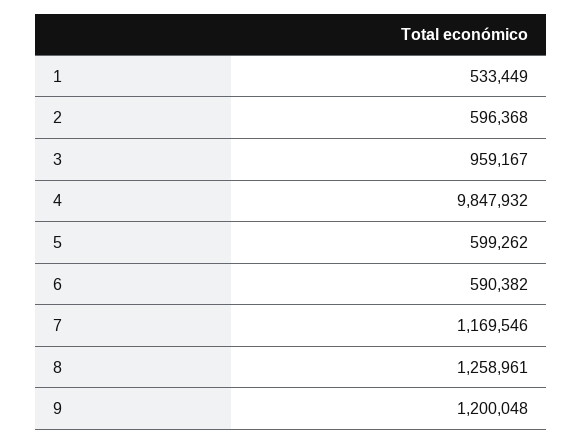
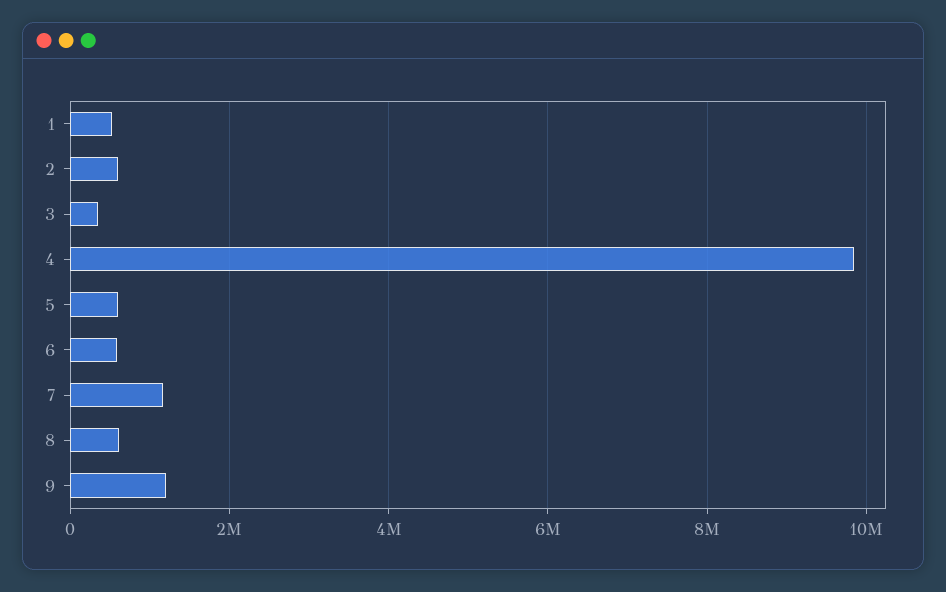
3: 959167 -> 400000
8: 1258961 -> 600000

